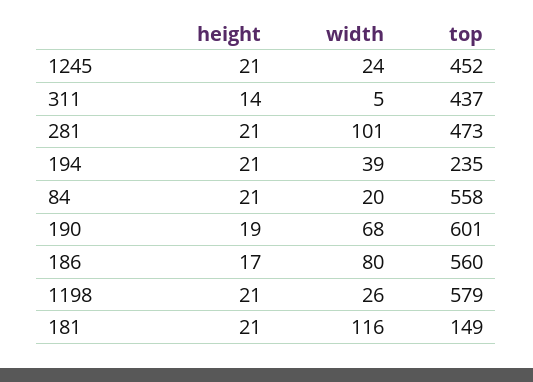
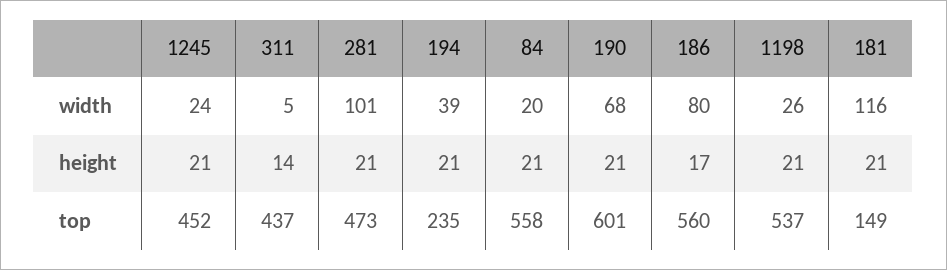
height, 190: 19 -> 21
top, 1198: 579 -> 537

